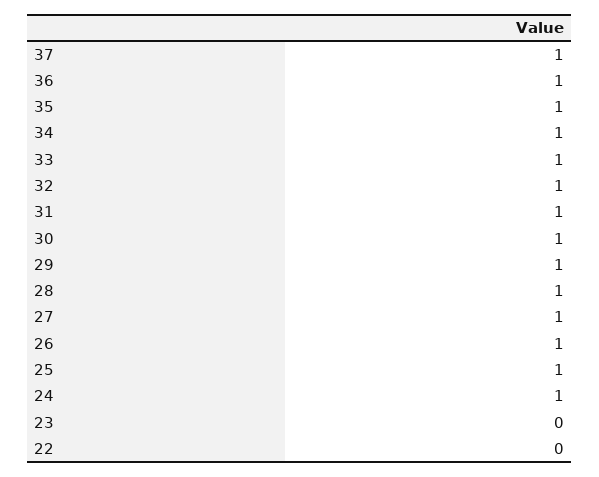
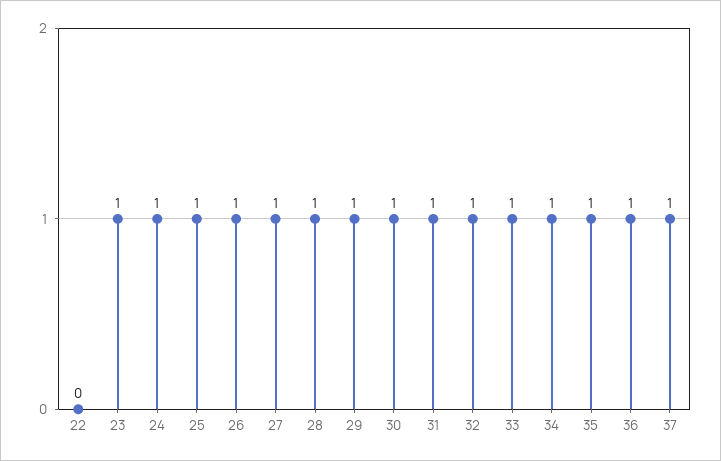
23: 0 -> 1

